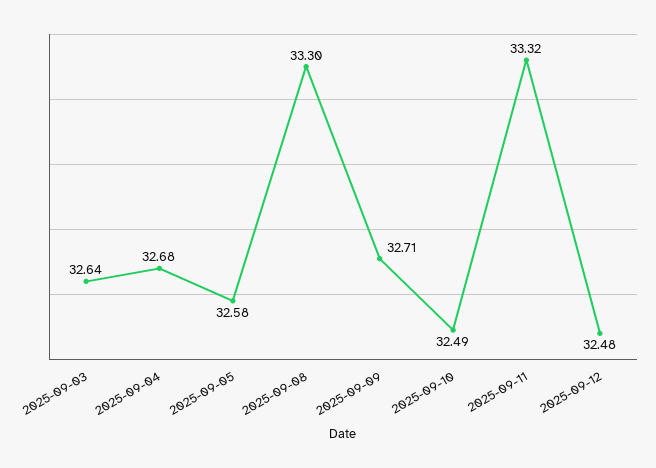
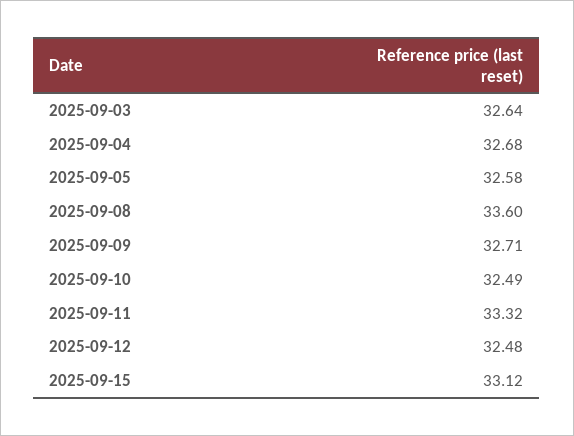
2025-09-08: 33.3 -> 33.6
2025-09-15: none -> 33.12

